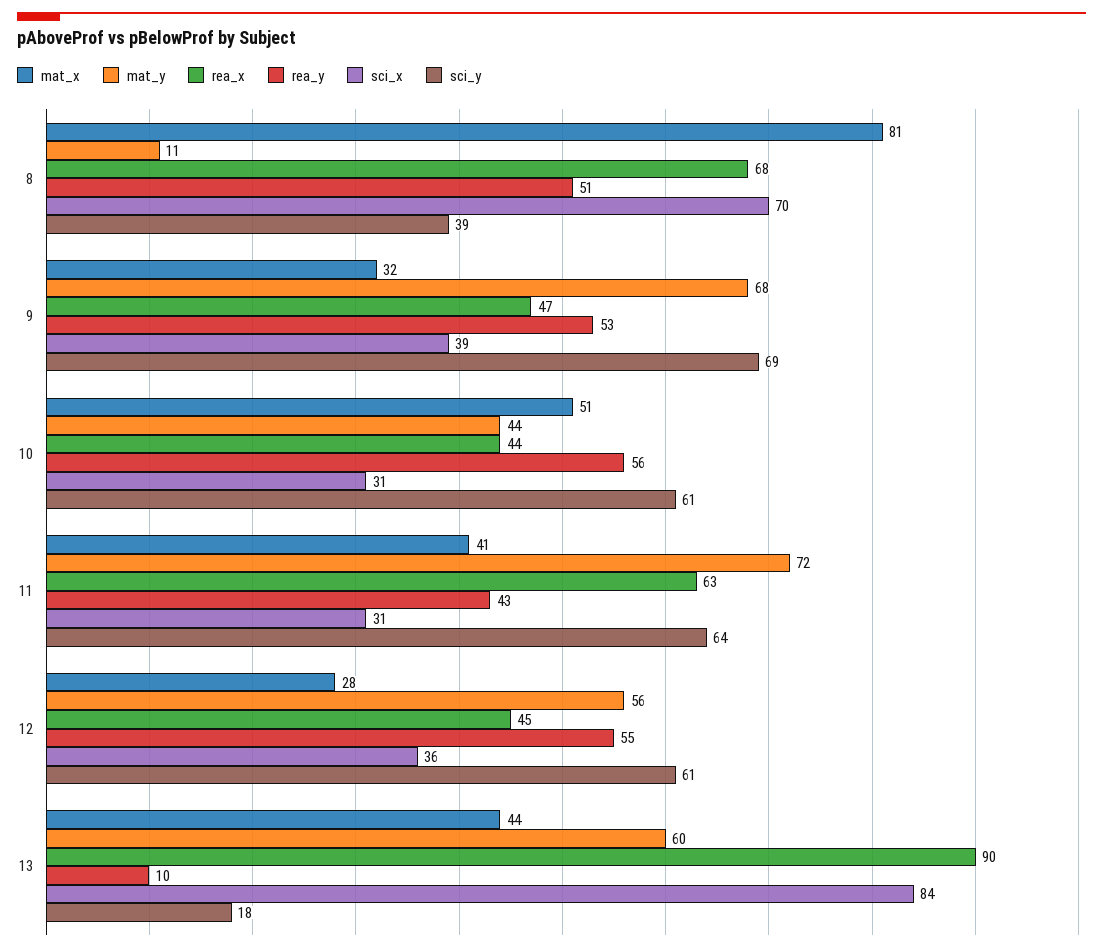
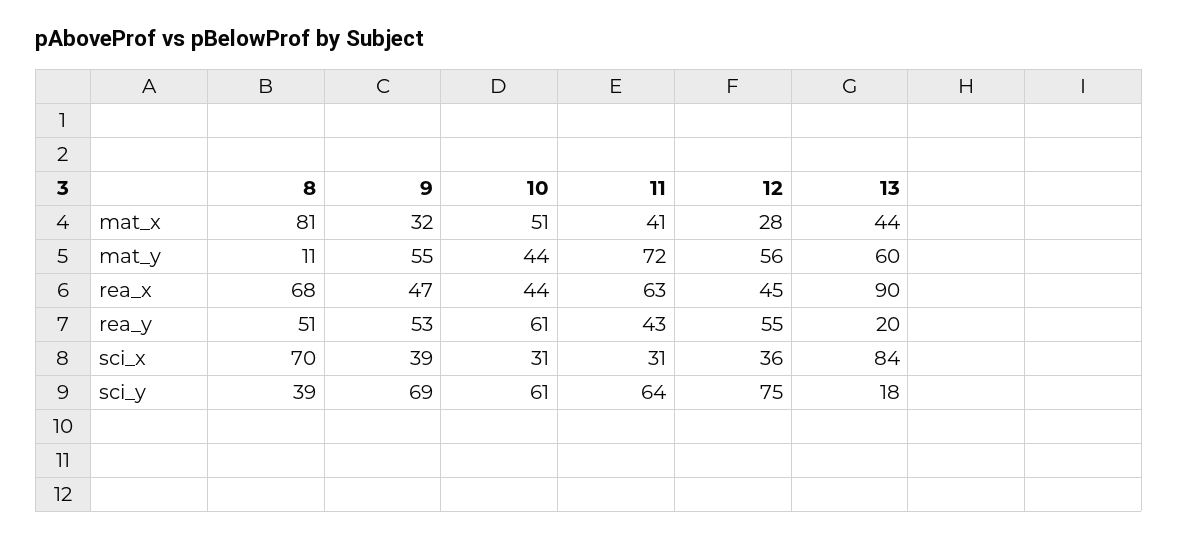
mat_y, 9: 68 -> 55
rea_y, 10: 56 -> 61
sci_y, 12: 61 -> 75
rea_y, 13: 10 -> 20

